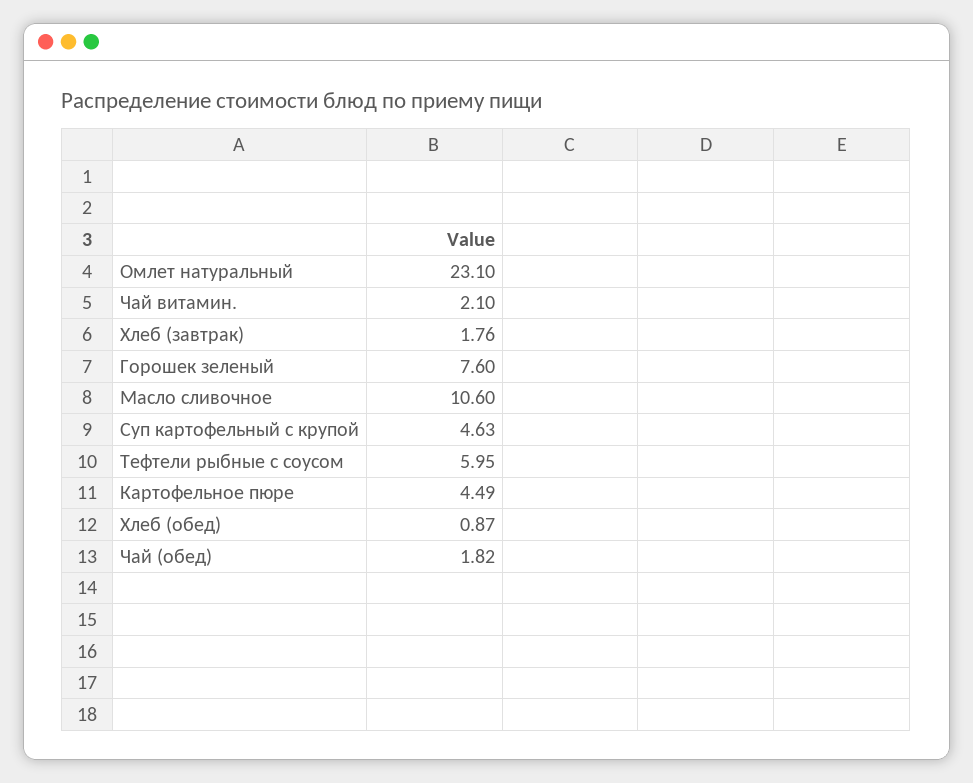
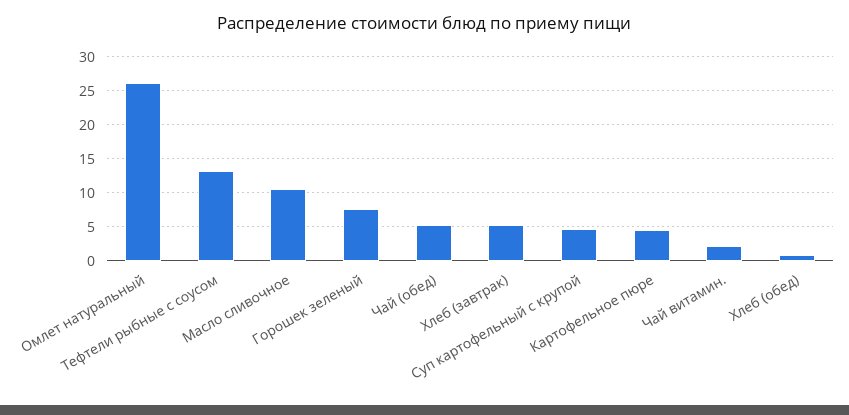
Омлет натуральный: 23.1 -> 26
Хлеб (завтрак): 1.76 -> 5
Тефтели рыбные с соусом: 5.95 -> 13
Чай (обед): 1.82 -> 5

